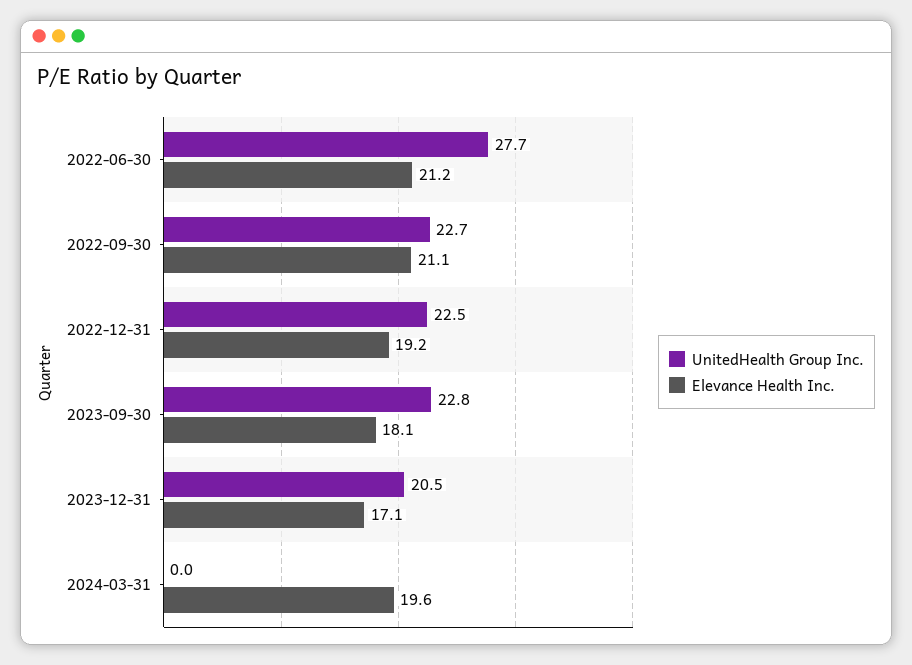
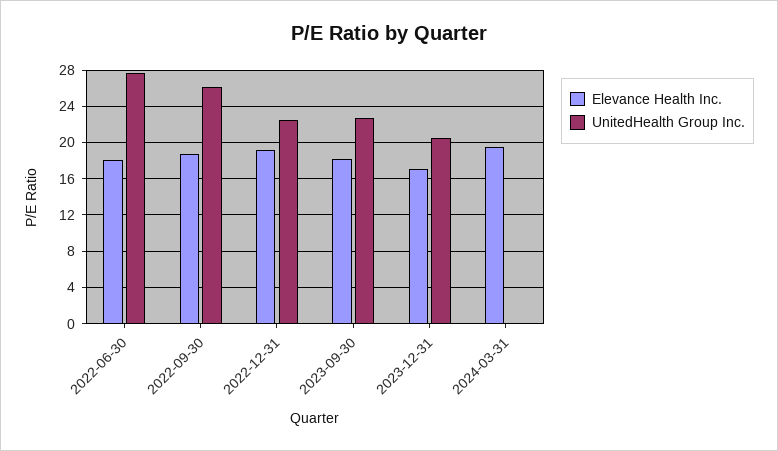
Elevance Health Inc., 2022-06-30: 21.2 -> 18
UnitedHealth Group Inc., 2022-09-30: 22.7 -> 26
Elevance Health Inc., 2022-09-30: 21.1 -> 19

